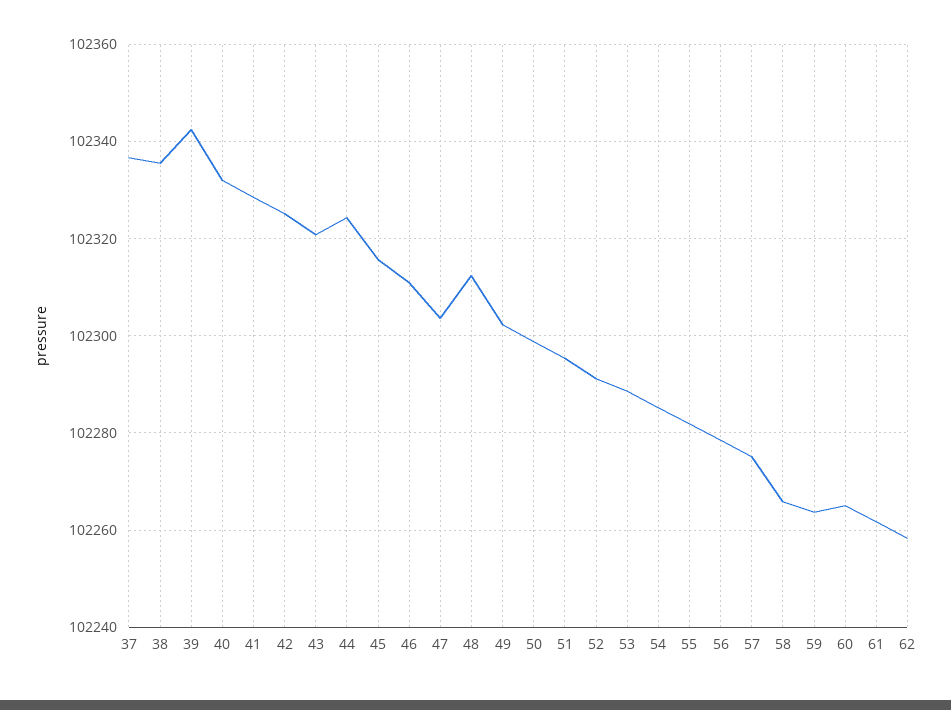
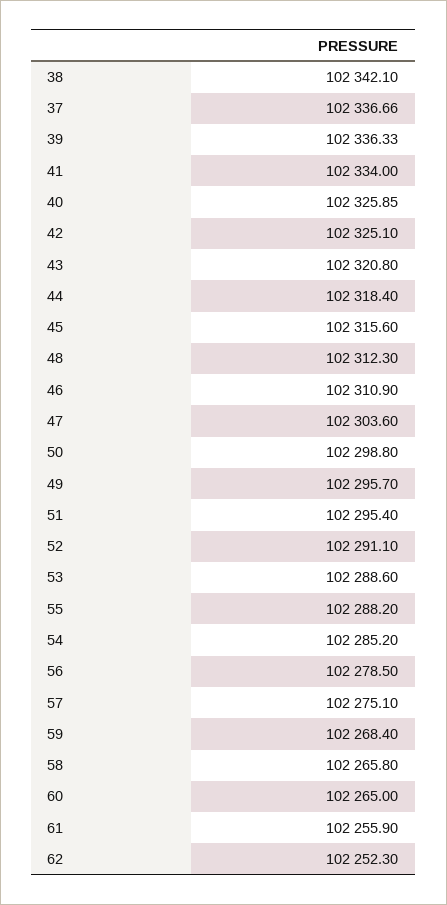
38: 102336 -> 102342.1
39: 102342 -> 102336.33
40: 102332 -> 102325.85
41: 102328 -> 102334
44: 102324 -> 102318.4
49: 102302 -> 102295.7
55: 102282 -> 102288.2
59: 102264 -> 102268.4
61: 102262 -> 102255.9
62: 102258 -> 102252.3

